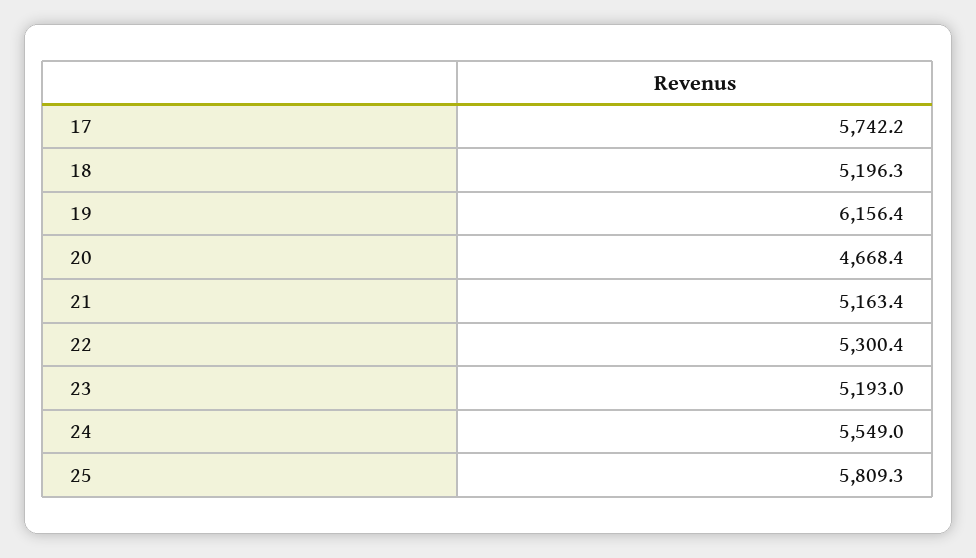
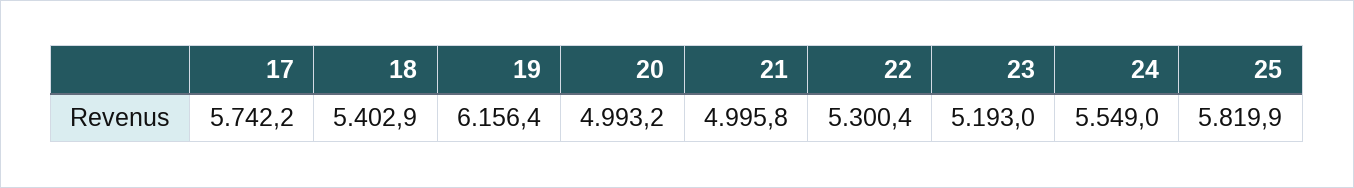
18: 5196.3 -> 5402.9
20: 4668.4 -> 4993.2
21: 5163.4 -> 4995.8
25: 5809.3 -> 5819.9

